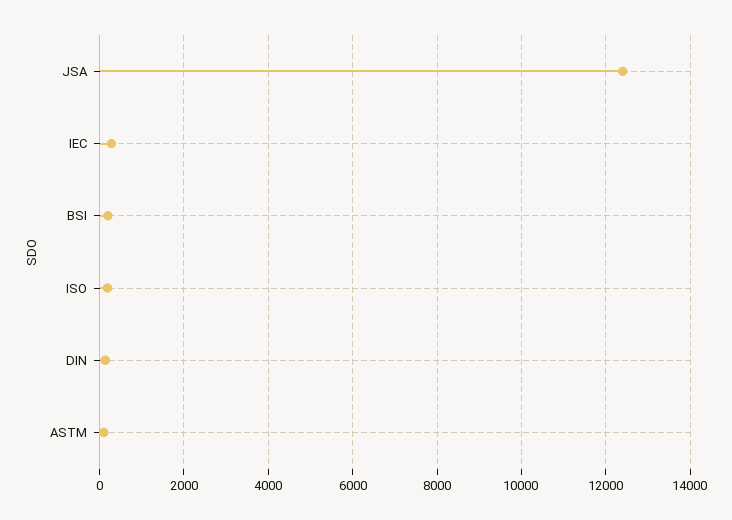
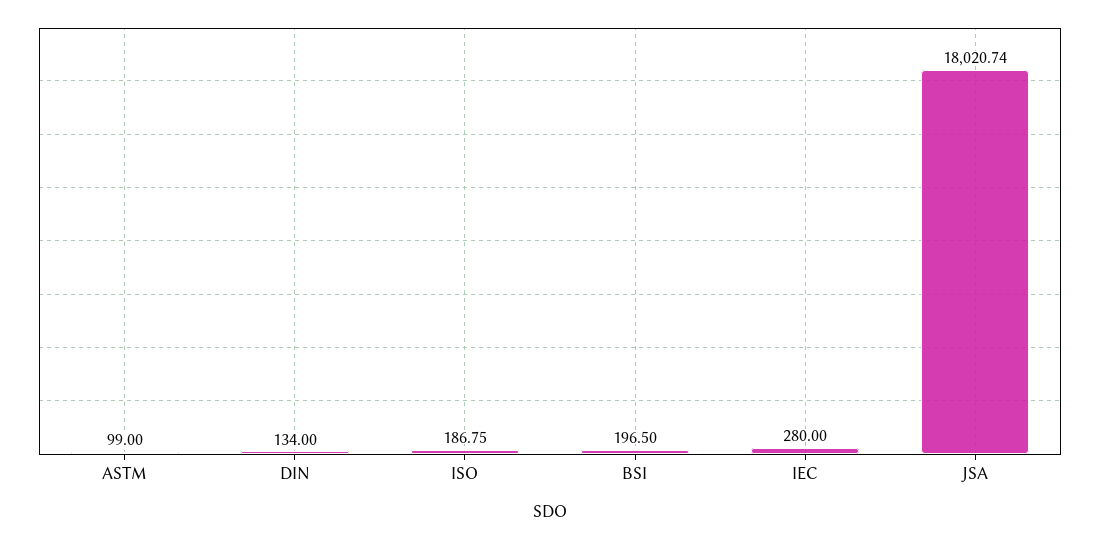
JSA: 12400 -> 18020.74

